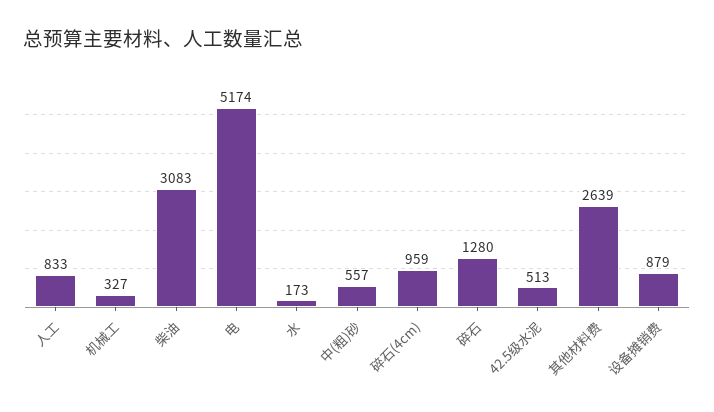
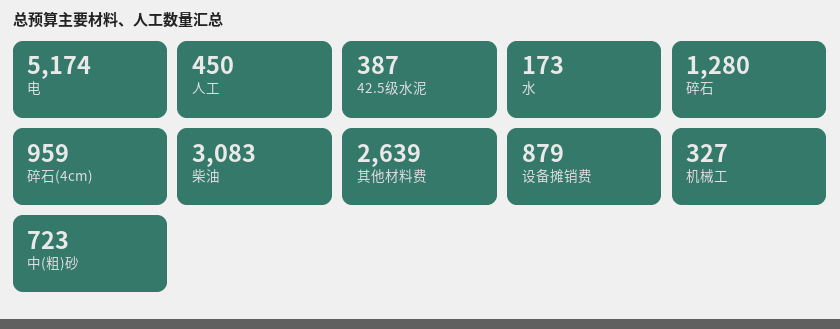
人工: 833 -> 450
中(粗)砂: 557 -> 723
42.5级水泥: 513 -> 387

